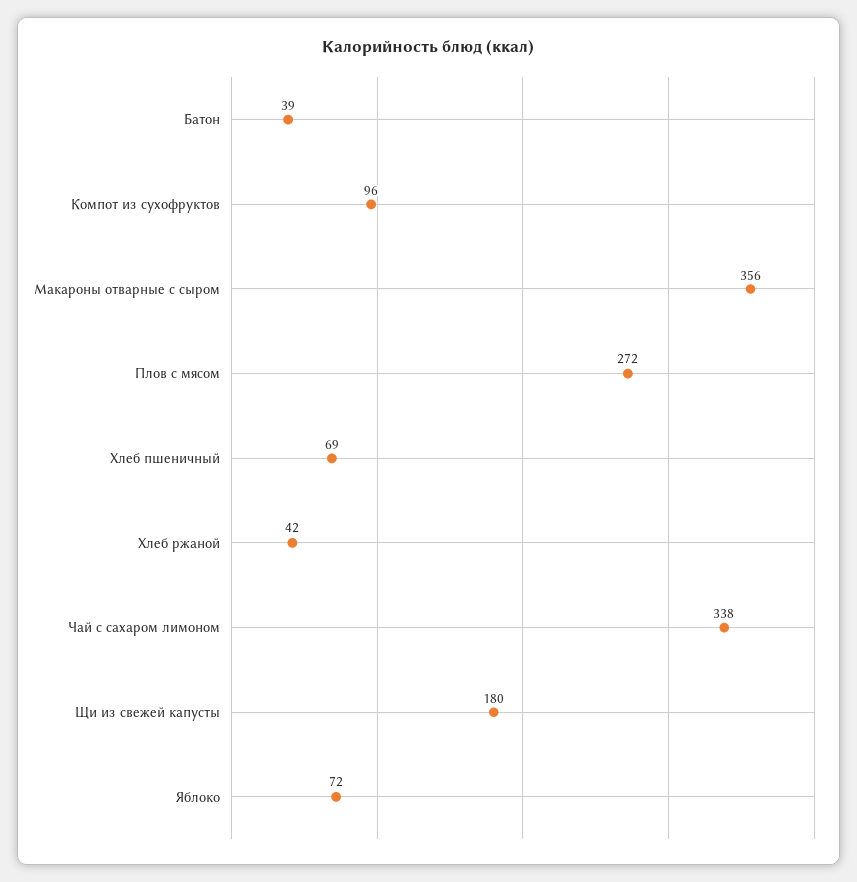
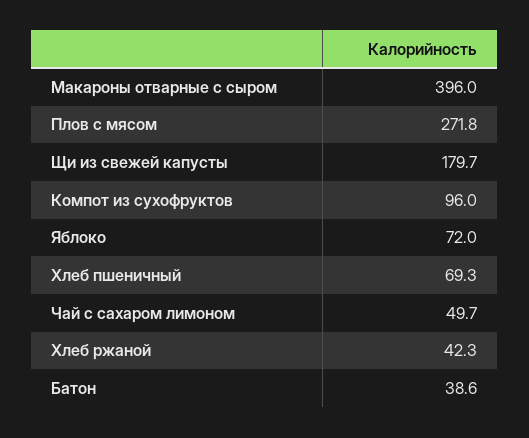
Макароны отварные с сыром: 356 -> 396
Чай с сахаром лимоном: 338 -> 49.7

